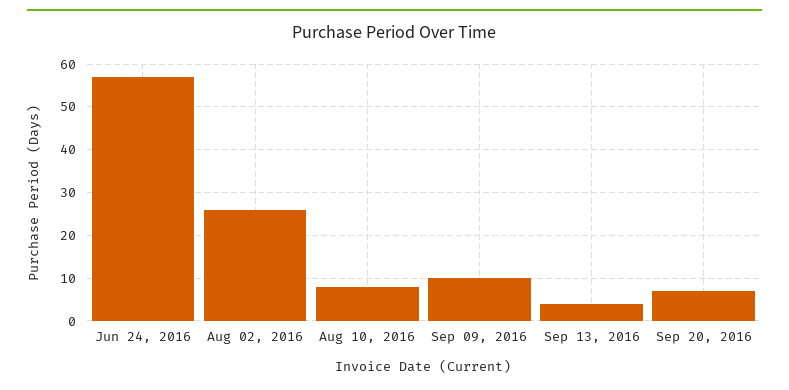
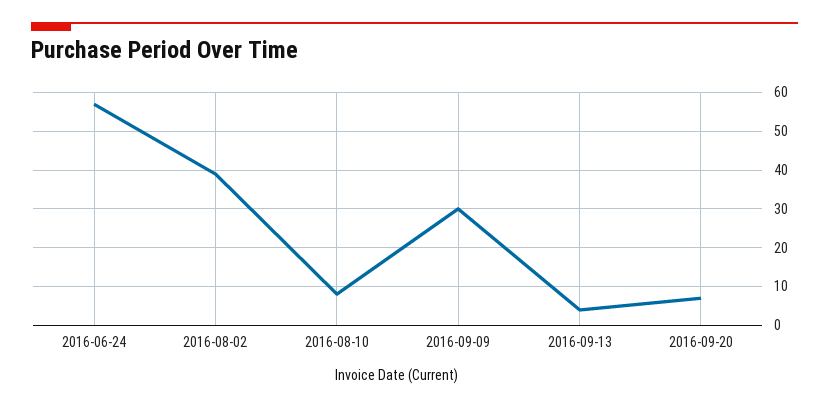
Aug 02, 2016: 25 -> 40
Sep 09, 2016: 10 -> 30

